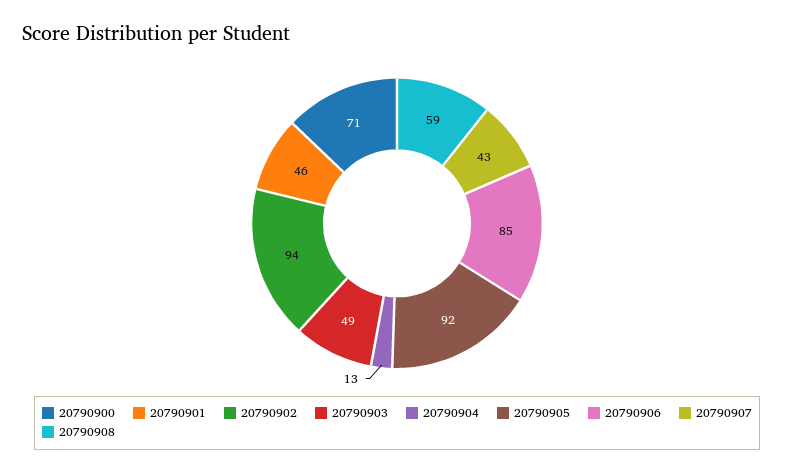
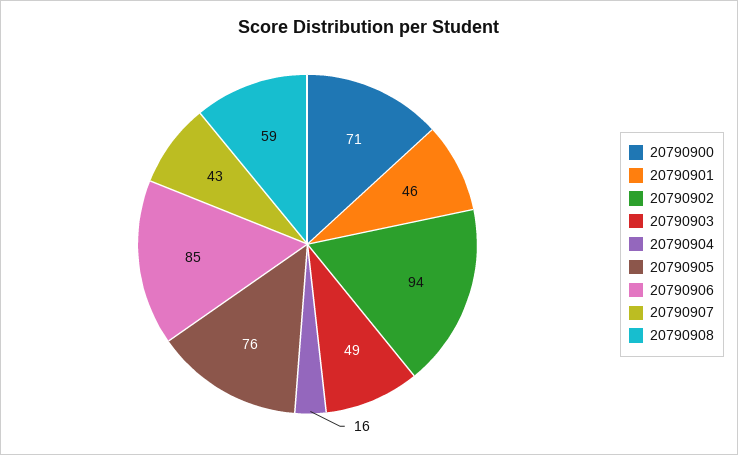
20790904: 13 -> 16
20790905: 92 -> 76

